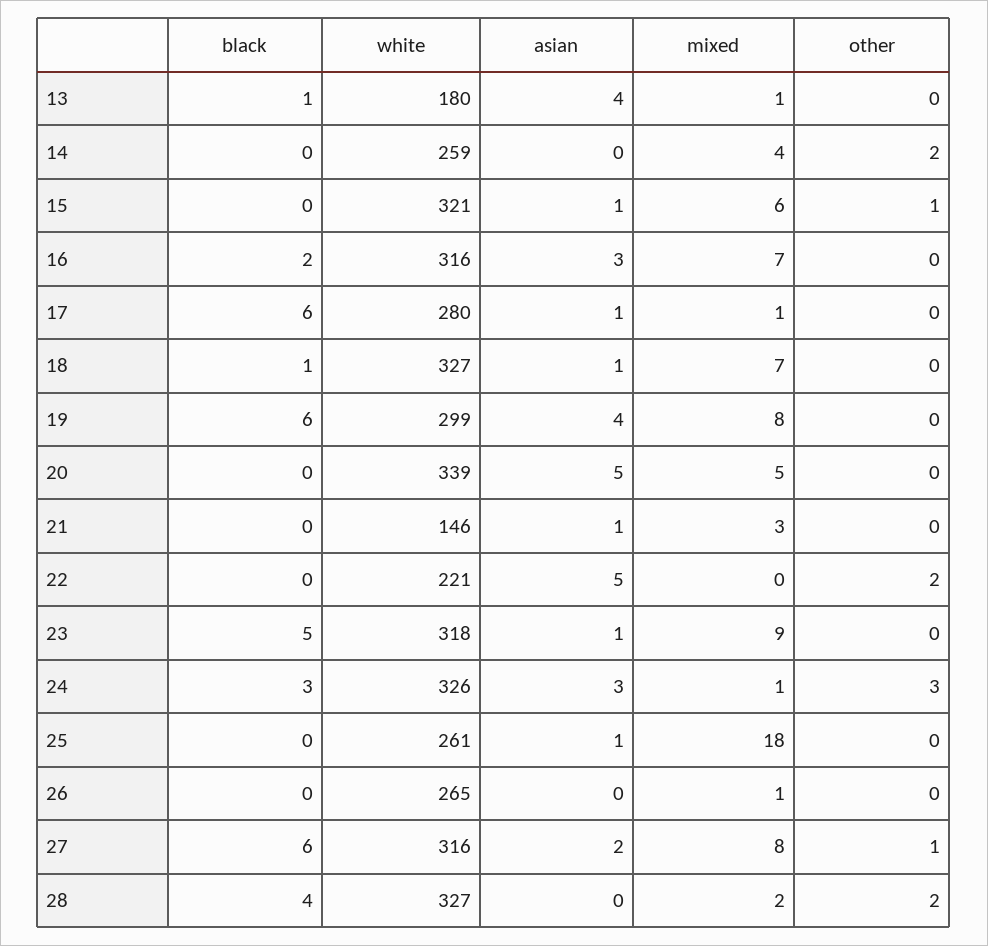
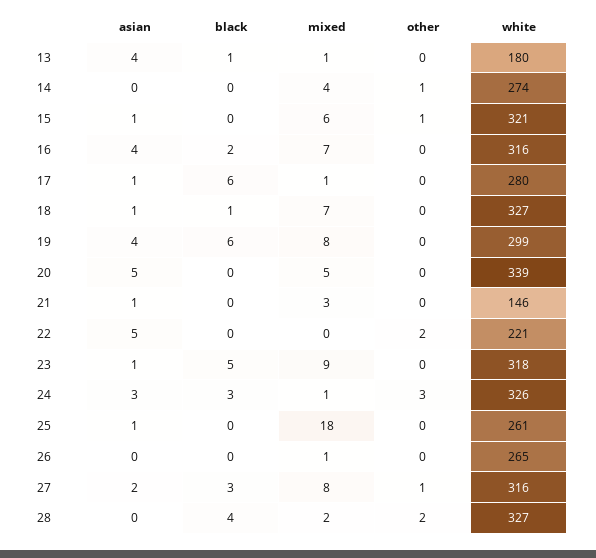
white, 14: 259 -> 274
other, 14: 2 -> 1
asian, 16: 3 -> 4
black, 27: 6 -> 3

